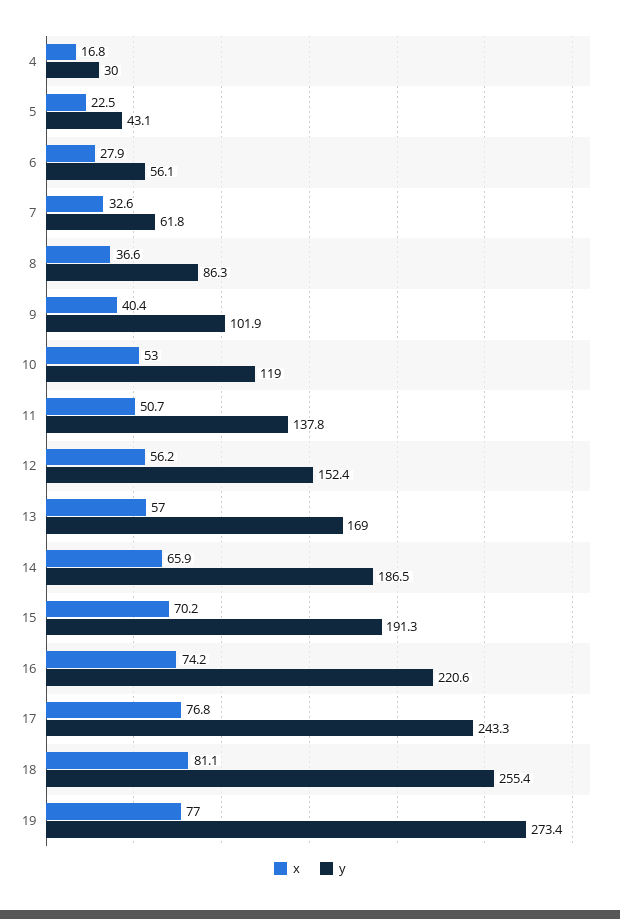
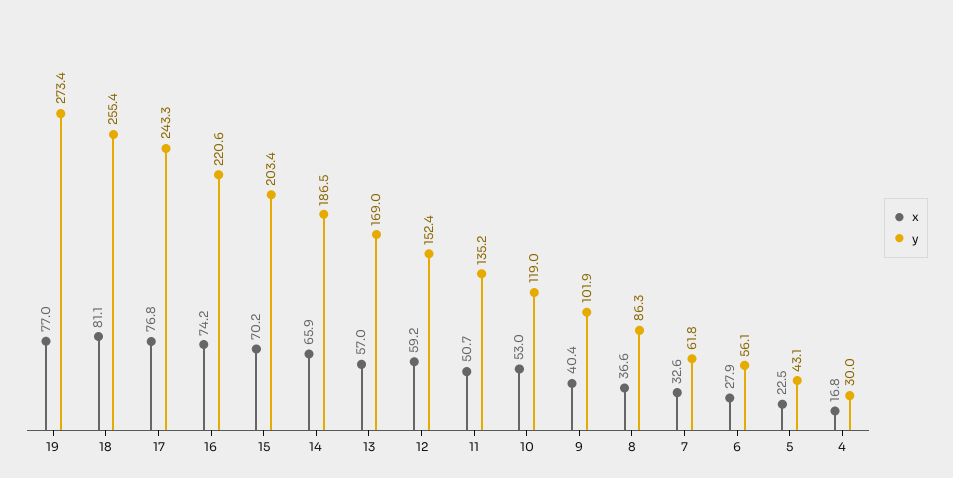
y, 11: 137.8 -> 135.2
x, 12: 56.2 -> 59.2
y, 15: 191.3 -> 203.4

